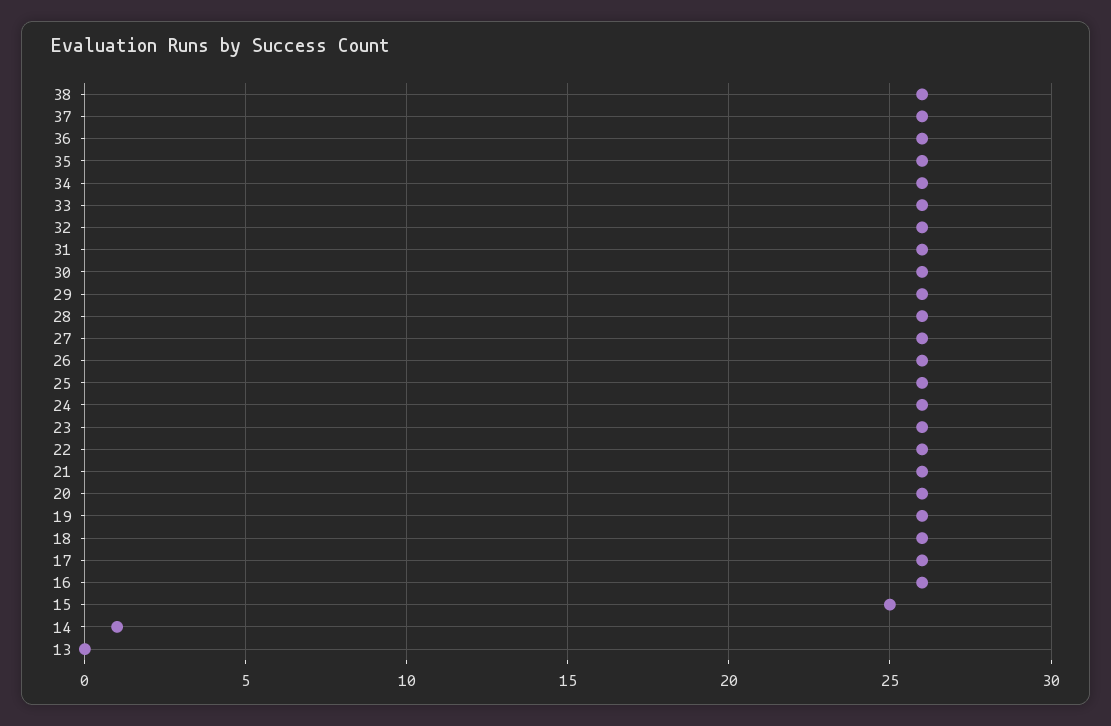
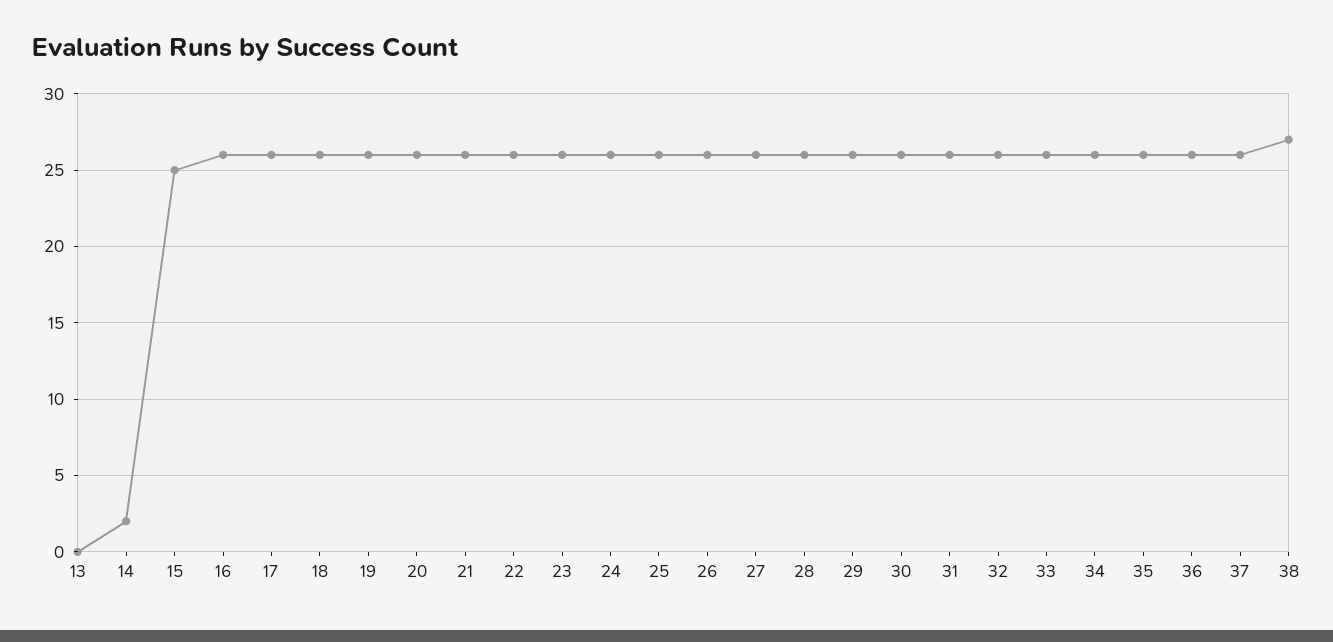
38: 26 -> 27
14: 1 -> 2

